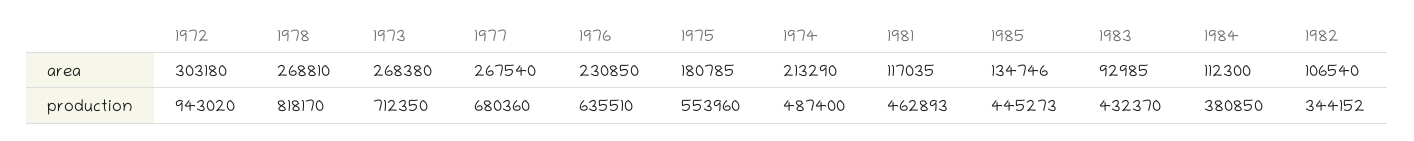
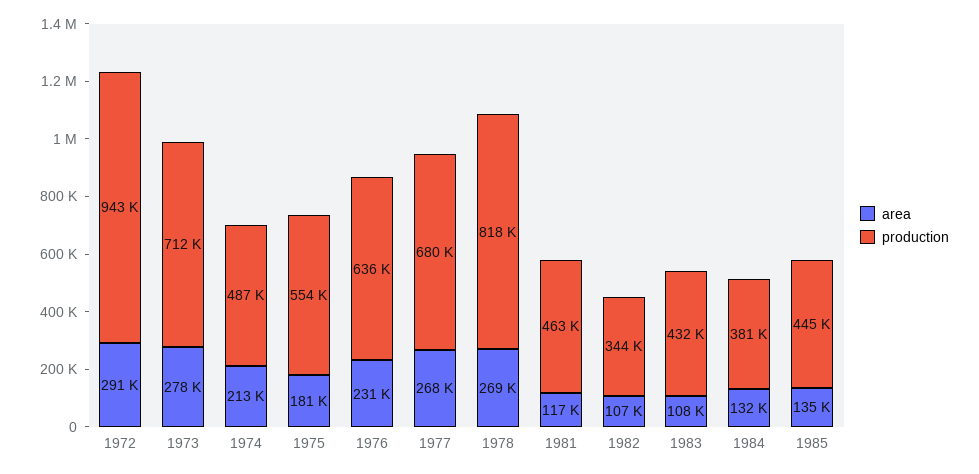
area, 1972: 303180 -> 291000
area, 1973: 268380 -> 278000
area, 1983: 92985 -> 108000
area, 1984: 112300 -> 132000

